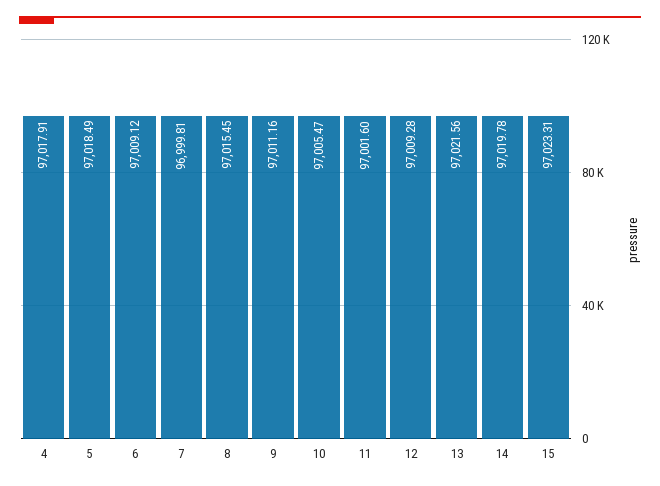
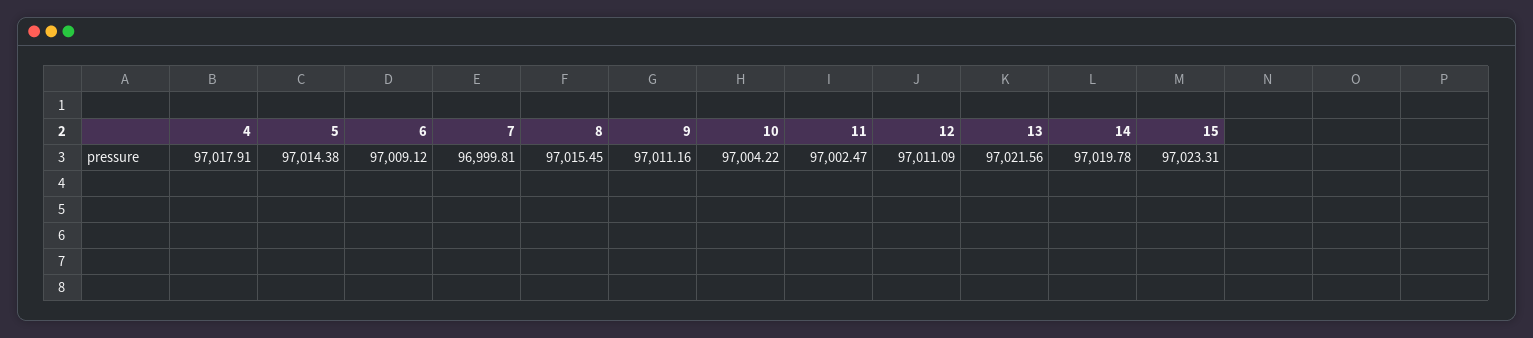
5: 97018.49 -> 97014.38
10: 97005.47 -> 97004.22
11: 97001.6 -> 97002.47
12: 97009.28 -> 97011.09

